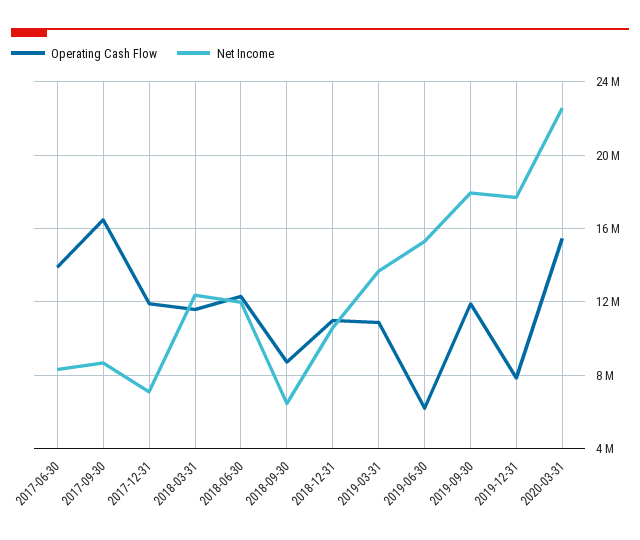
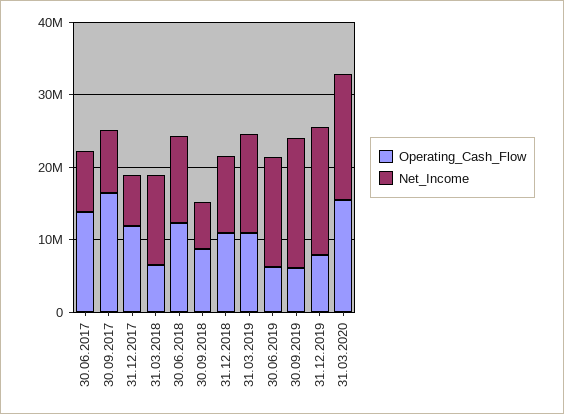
Operating Cash Flow, 2018-03-31: 11500000 -> 6000000
Operating Cash Flow, 2019-09-30: 12000000 -> 6000000
Net Income, 2020-03-31: 22500000 -> 18000000

